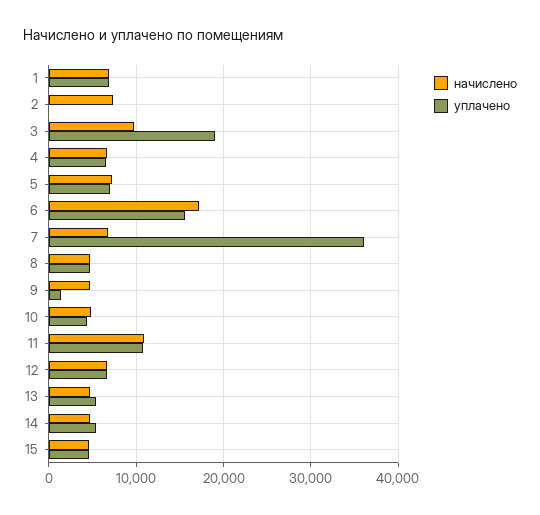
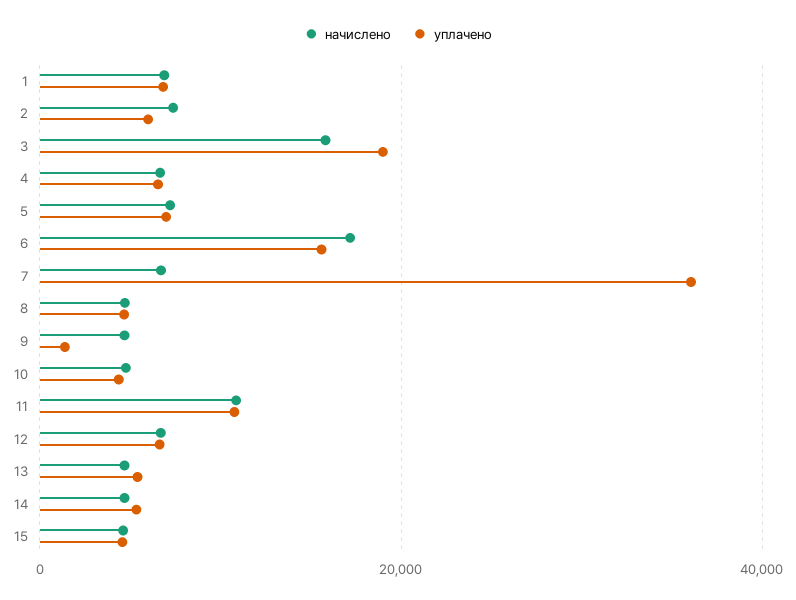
уплачено, 2: 0 -> 6000
начислено, 3: 10000 -> 16000

